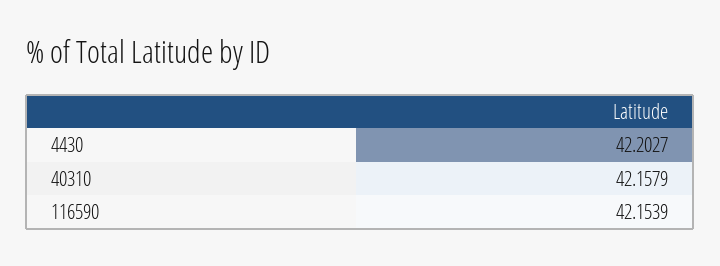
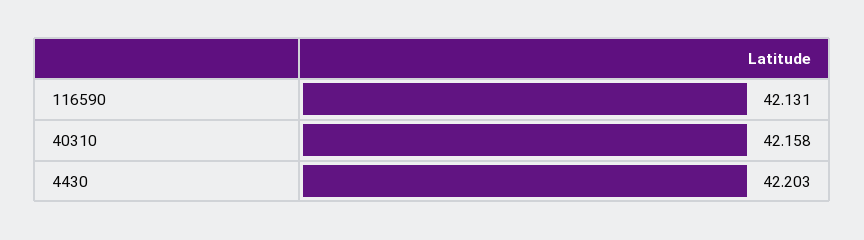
116590: 42.1539 -> 42.131

